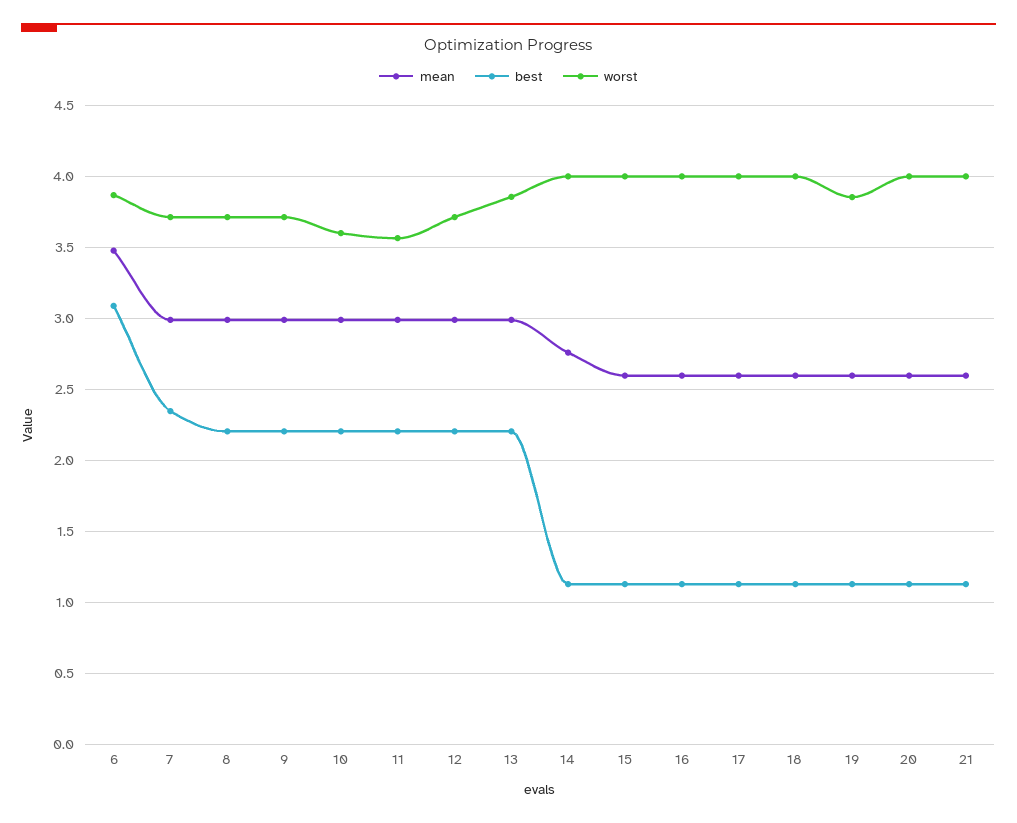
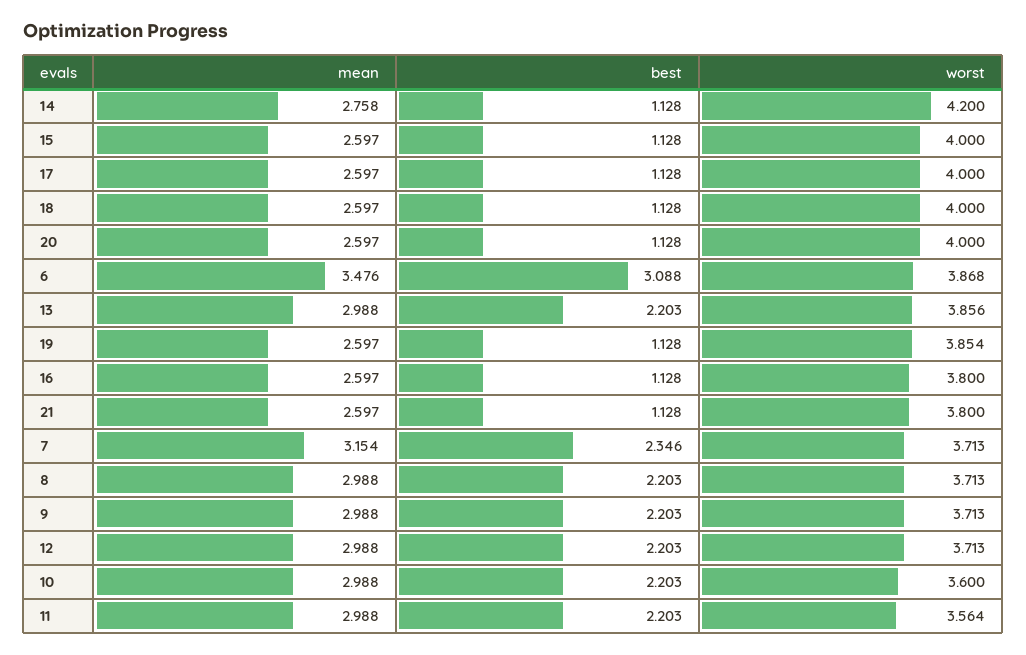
mean, 7: 3 -> 3.154
worst, 14: 4 -> 4.2
worst, 16: 4 -> 3.8
worst, 21: 4 -> 3.8

